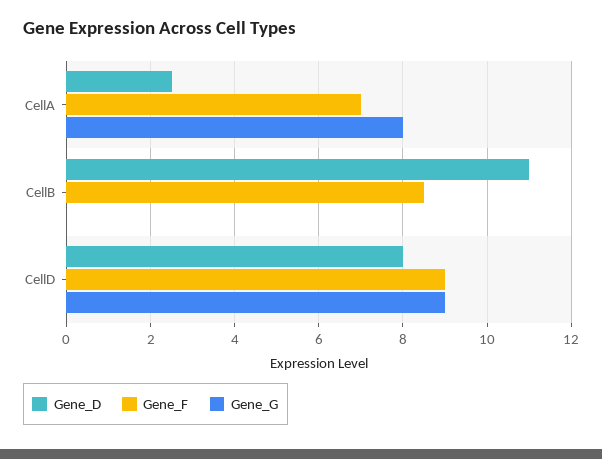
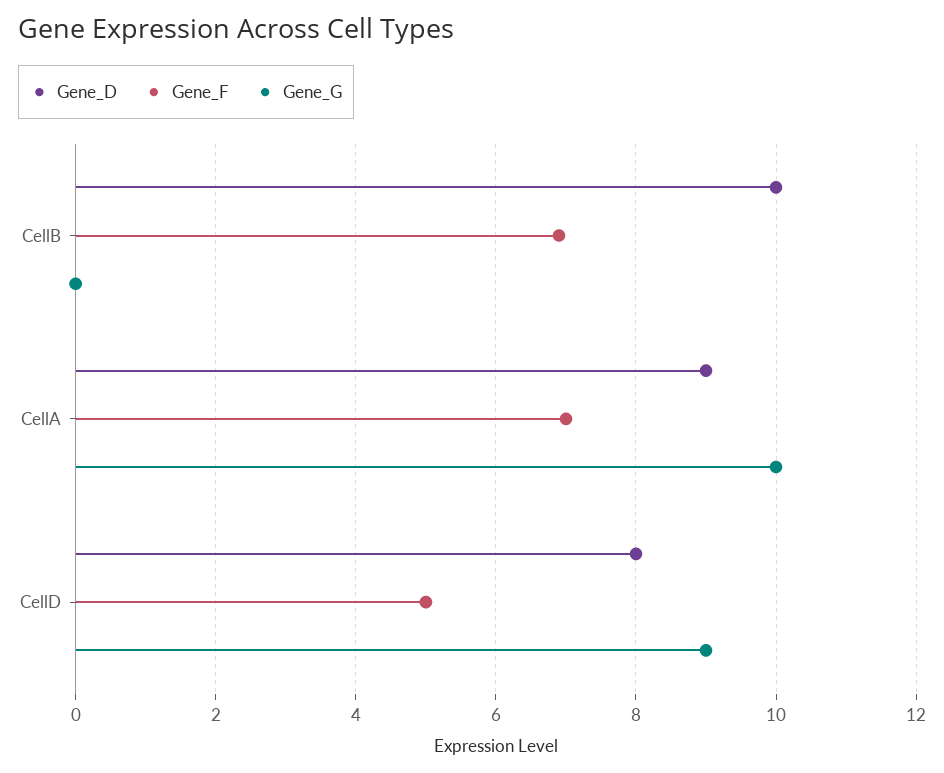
Gene_D, CellA: 2.5 -> 9
Gene_G, CellA: 8 -> 10
Gene_D, CellB: 11 -> 10
Gene_F, CellB: 8.5 -> 7
Gene_F, CellD: 9 -> 5

